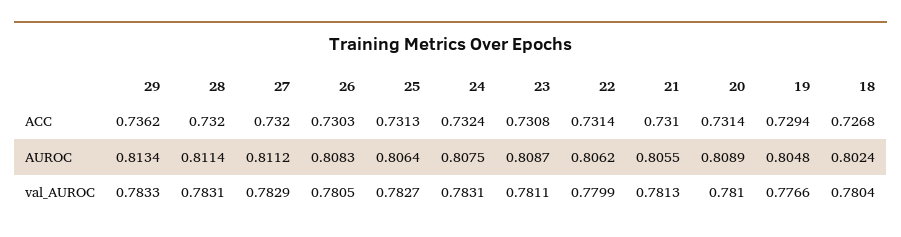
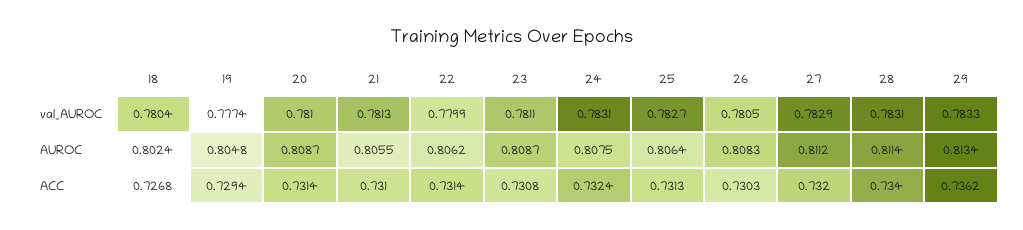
28, ACC: 0.732 -> 0.734
20, AUROC: 0.8089 -> 0.8087
19, val_AUROC: 0.7766 -> 0.7774

